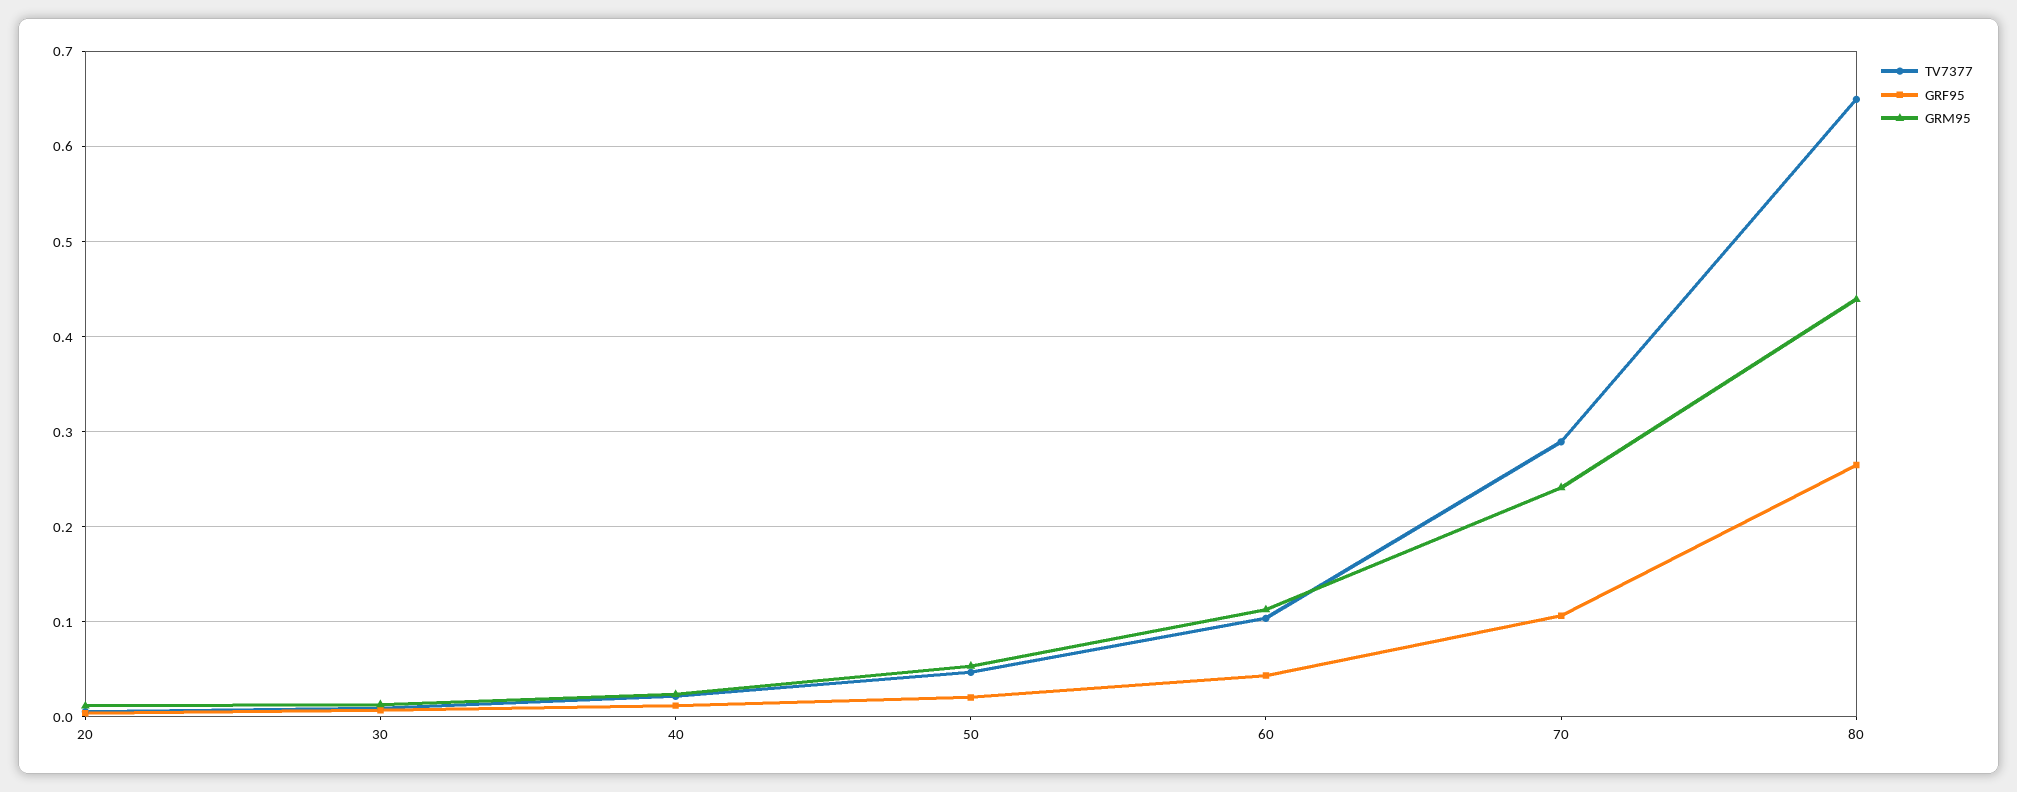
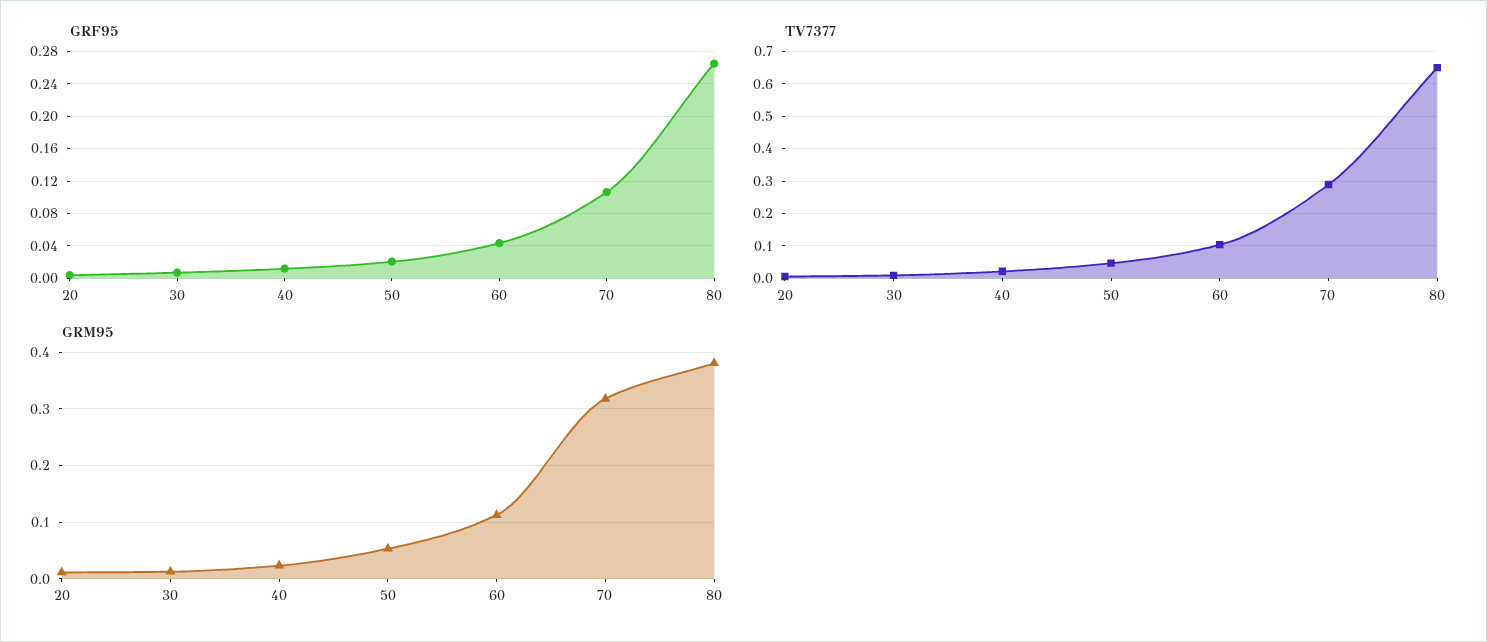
GRM95, 70: 0.24 -> 0.32
GRM95, 80: 0.44 -> 0.38

